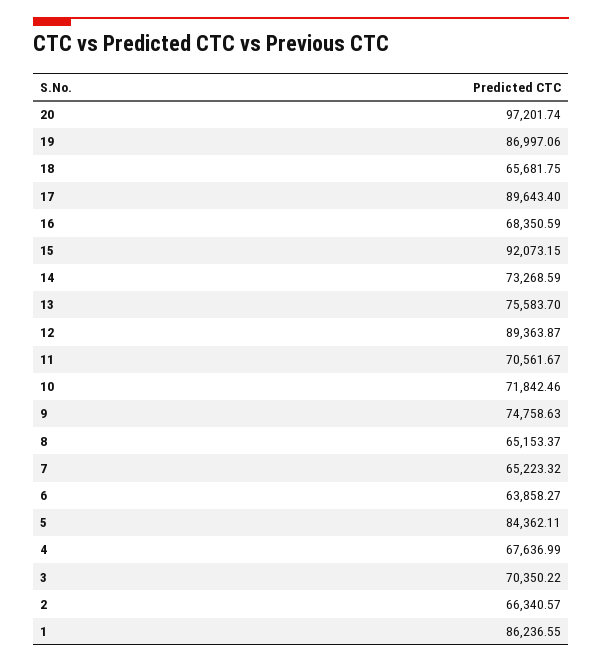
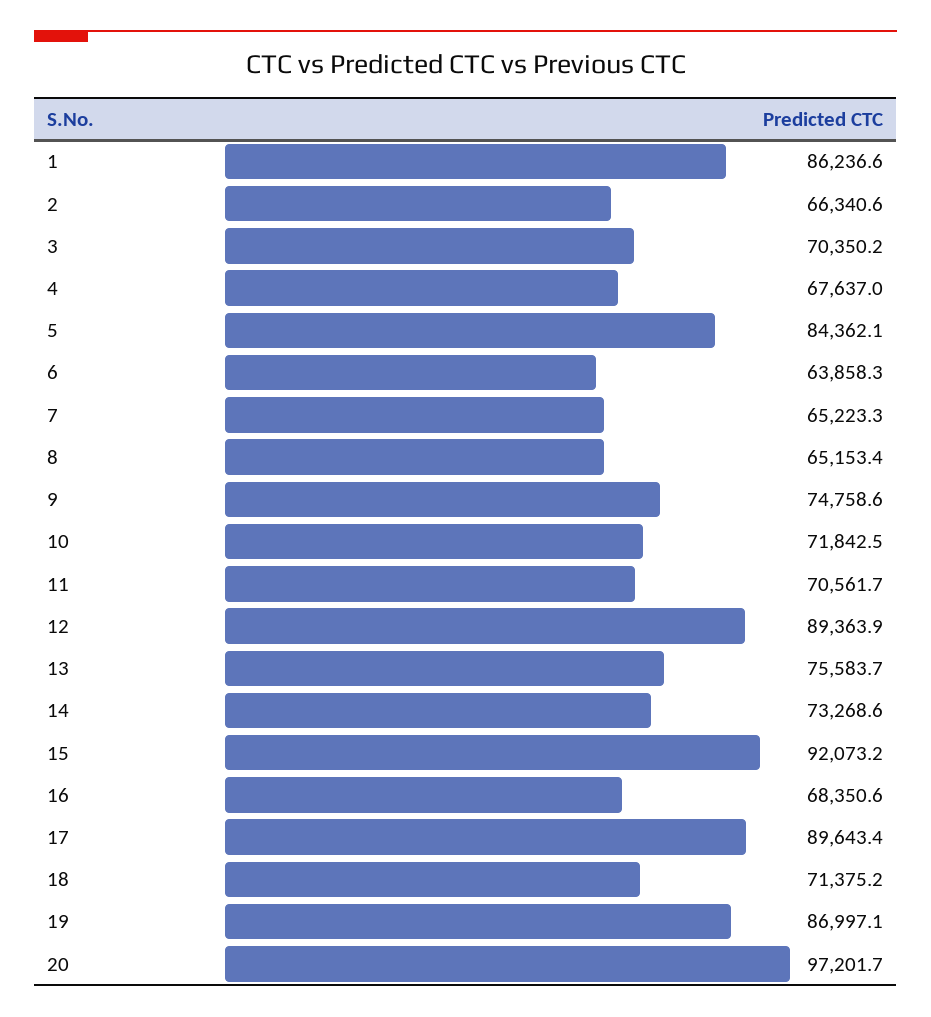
18: 65681.75 -> 71375.2

